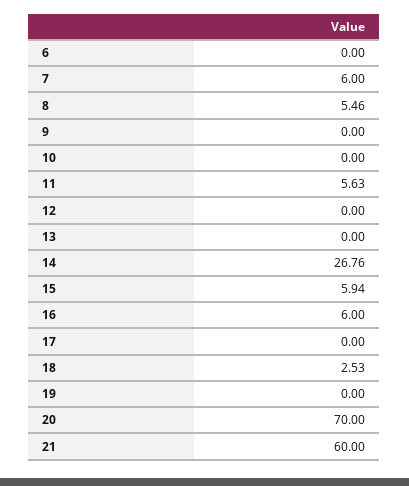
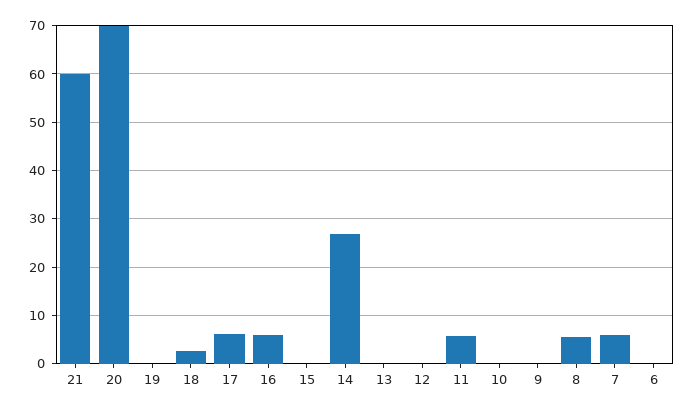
15: 5.94 -> 0
17: 0 -> 6

